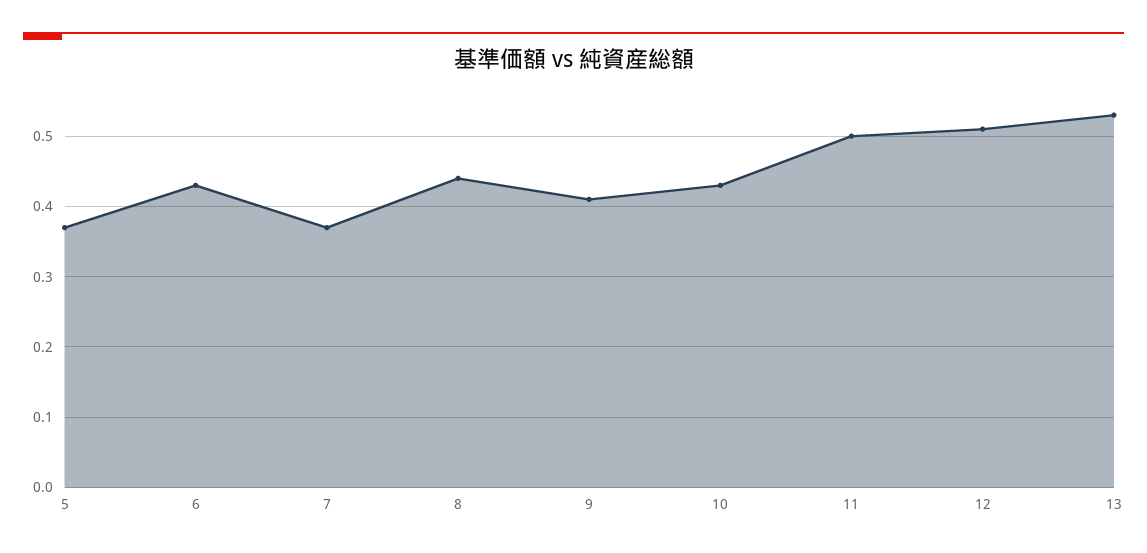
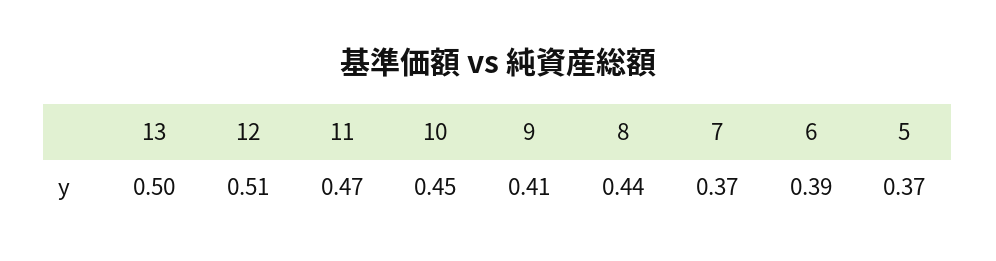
6: 0.43 -> 0.39
10: 0.43 -> 0.45
11: 0.5 -> 0.47
13: 0.53 -> 0.5

